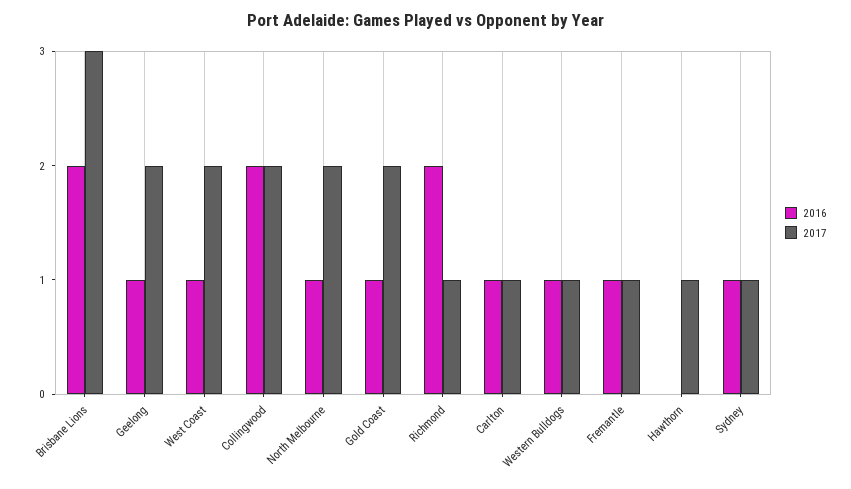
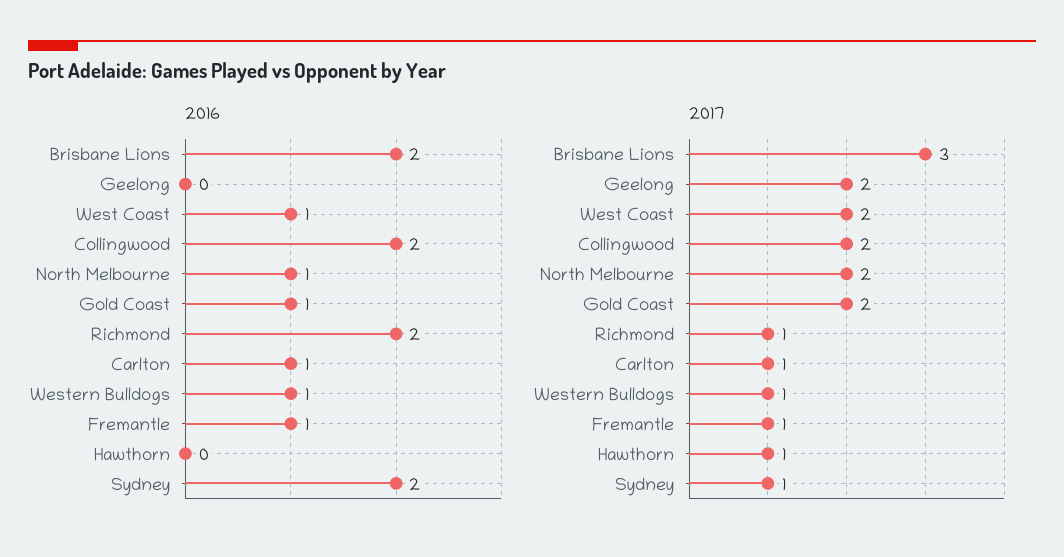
2016, Geelong: 1 -> 0
2016, Sydney: 1 -> 2

